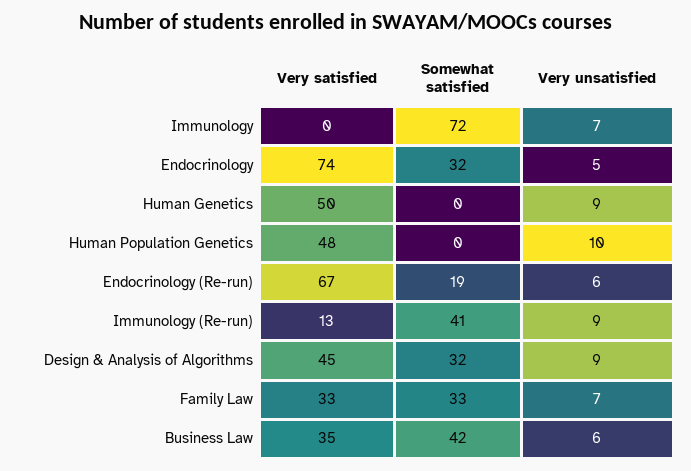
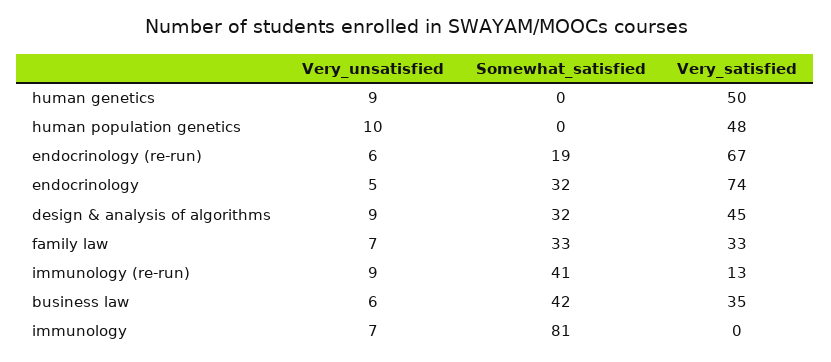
Somewhat satisfied, Immunology: 72 -> 81

